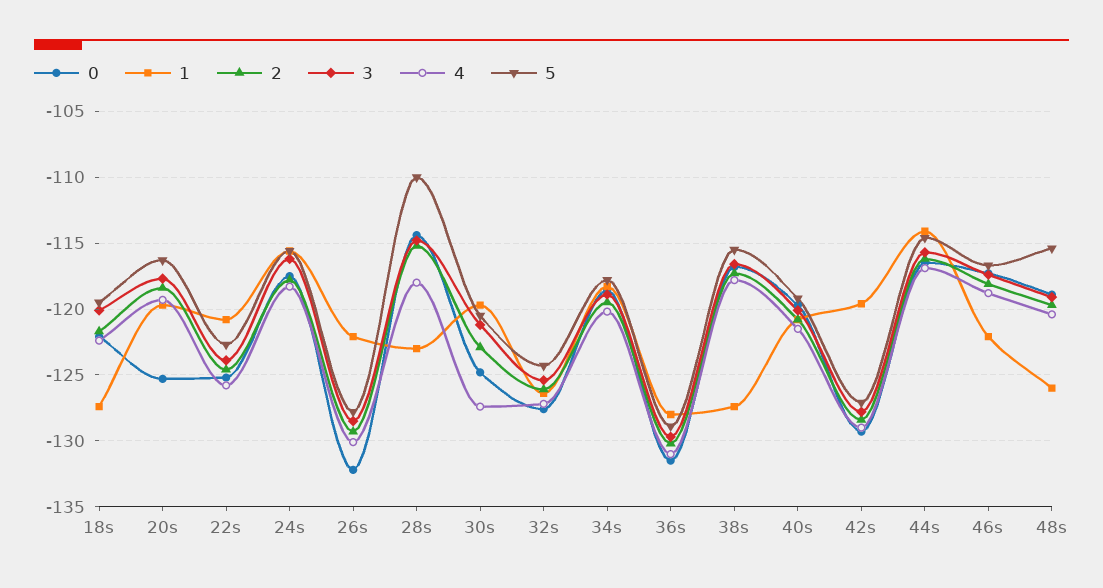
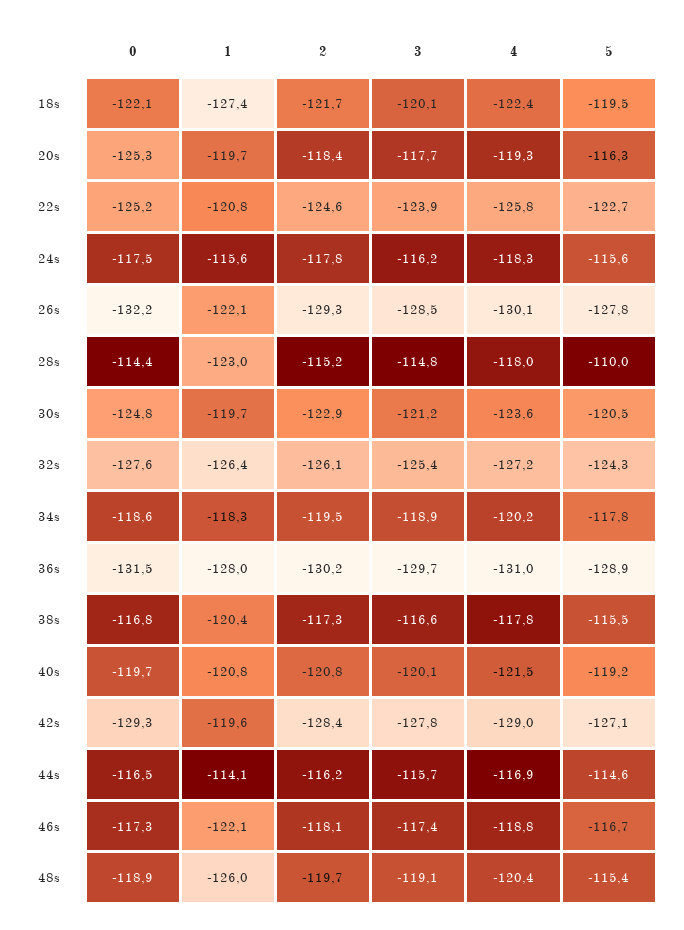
4, 30s: -127.5 -> -123.6
1, 38s: -127.5 -> -120.4

